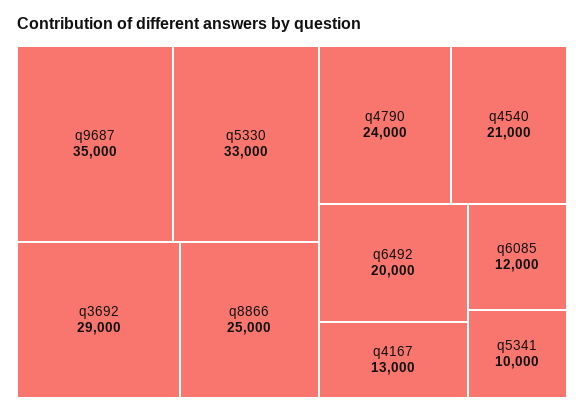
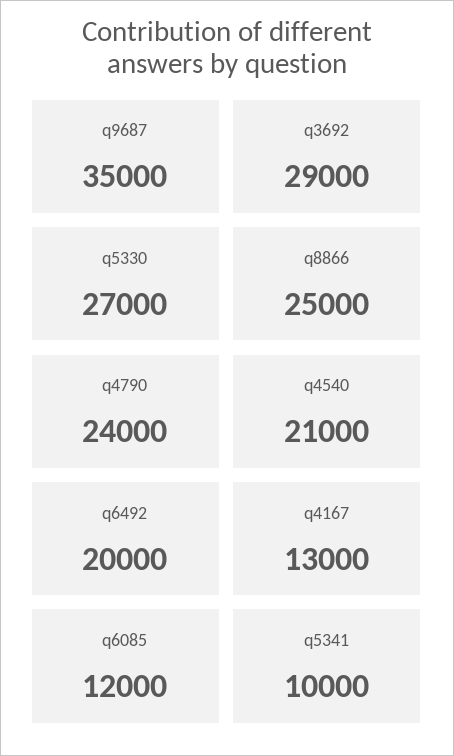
q5330: 33000 -> 27000

